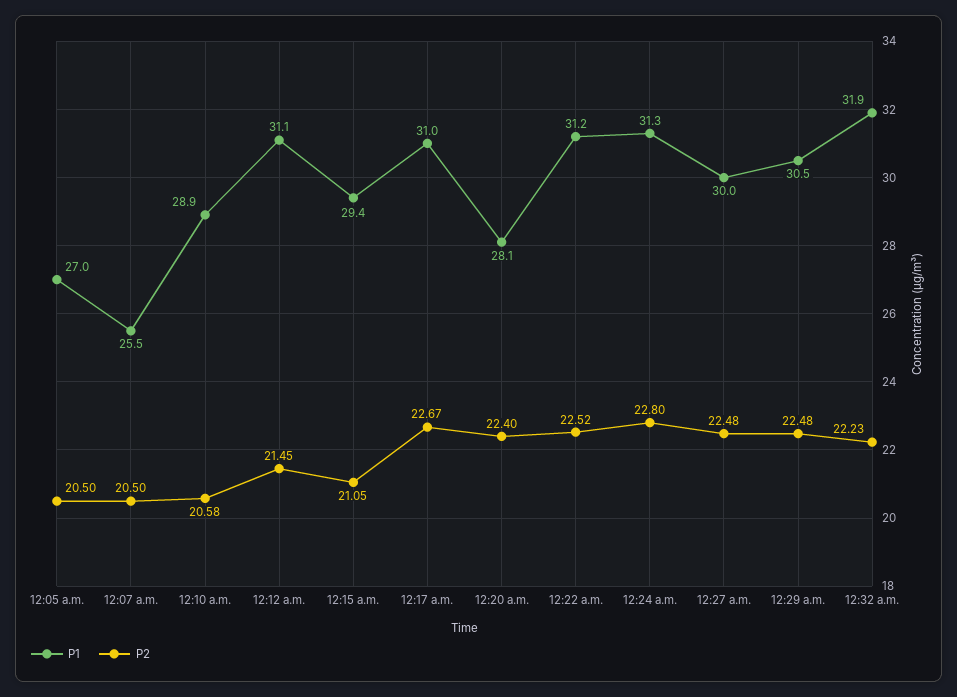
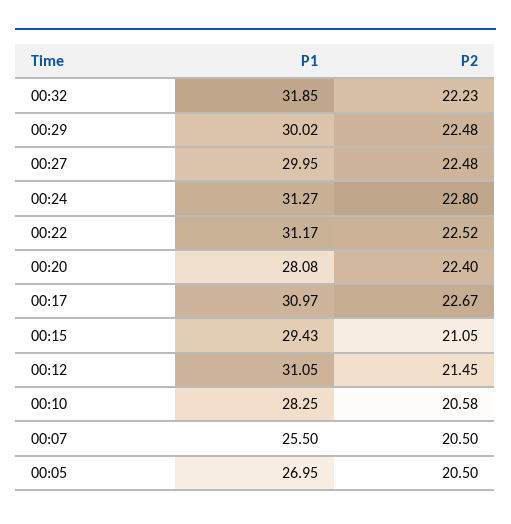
P1, 12:10 a.m.: 28.9 -> 28.25
P1, 12:29 a.m.: 30.5 -> 30.02

